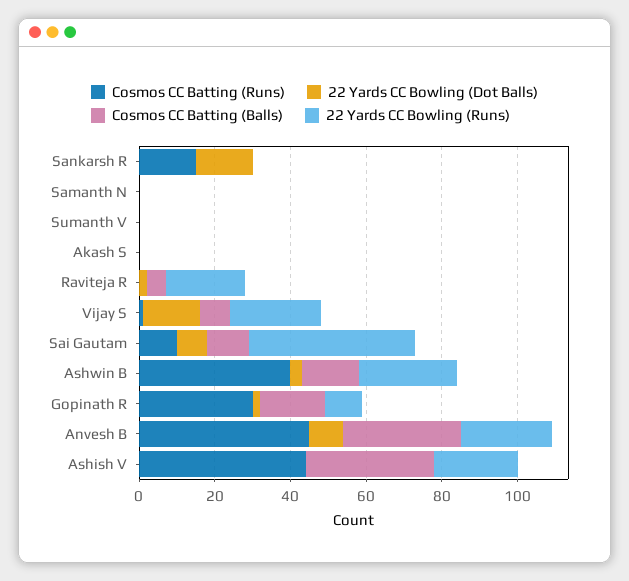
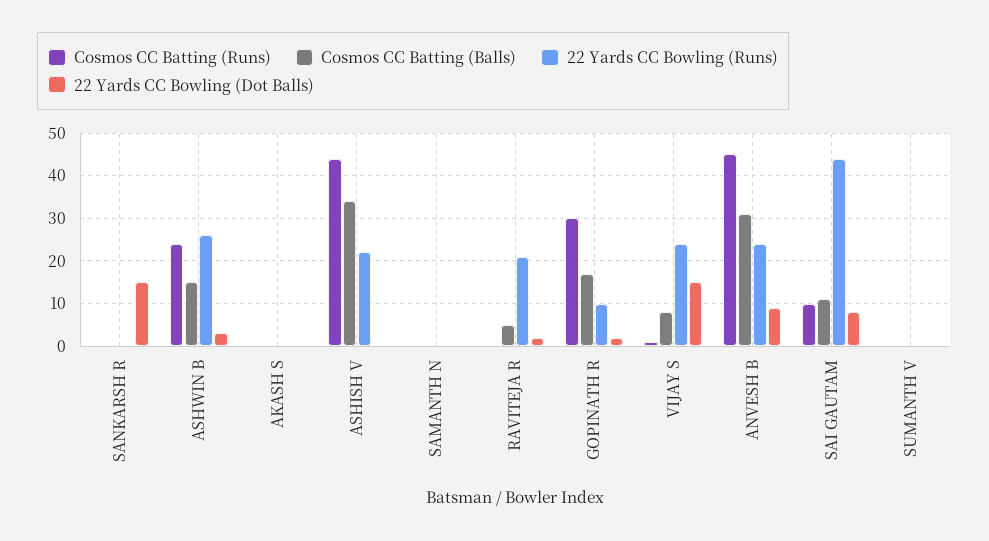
Cosmos CC Batting (Runs), Sankarsh R: 15 -> 0
Cosmos CC Batting (Runs), Ashwin B: 40 -> 25

